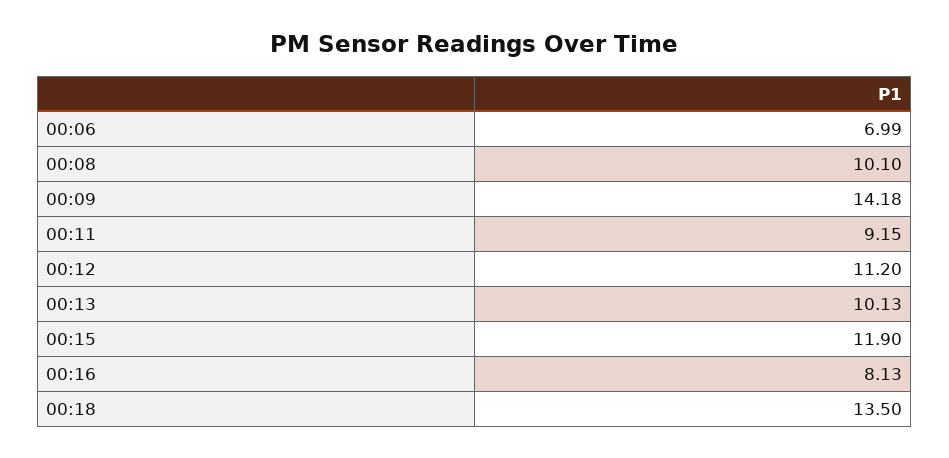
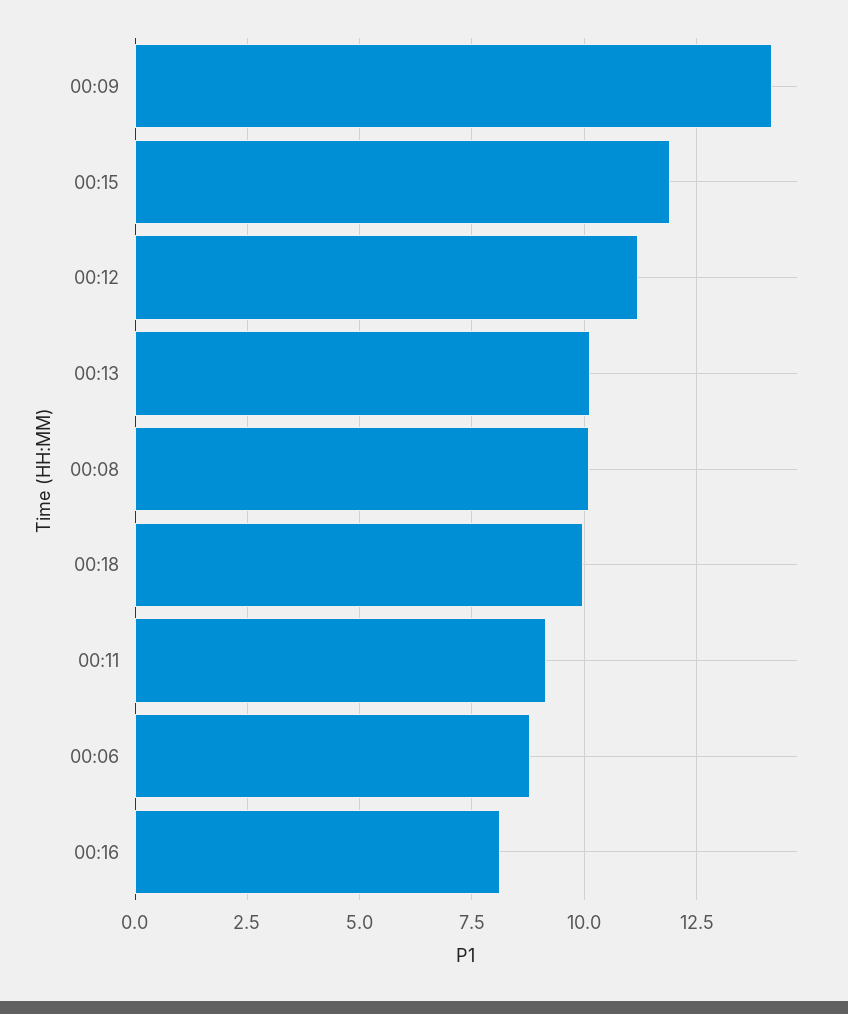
00:06: 6.99 -> 8.75
00:18: 13.5 -> 10

